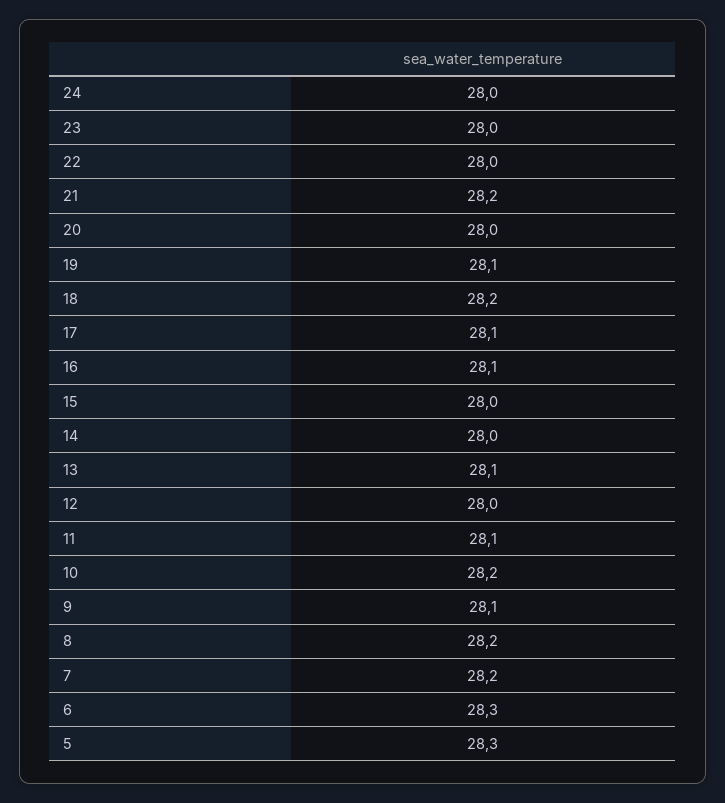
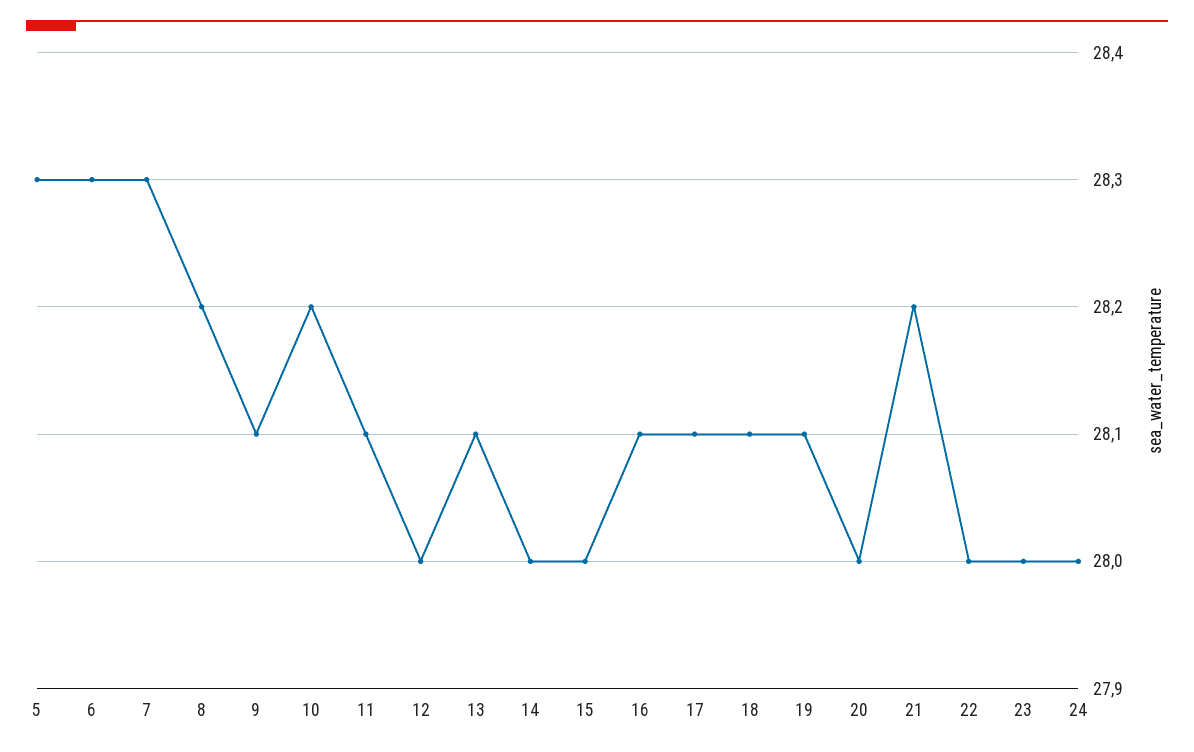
18: 28.2 -> 28.1
7: 28.2 -> 28.3

